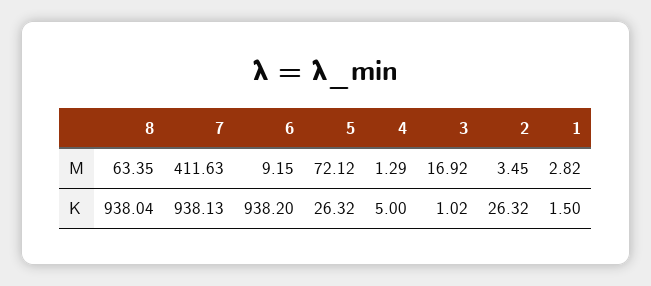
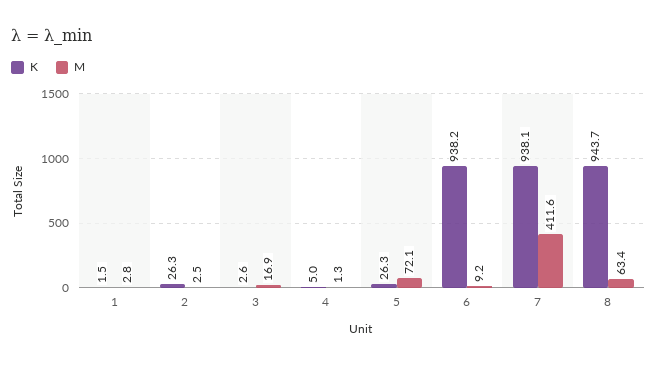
M, 2: 3.45 -> 2.5
K, 8: 938.04 -> 943.7
K, 3: 1.02 -> 2.6

